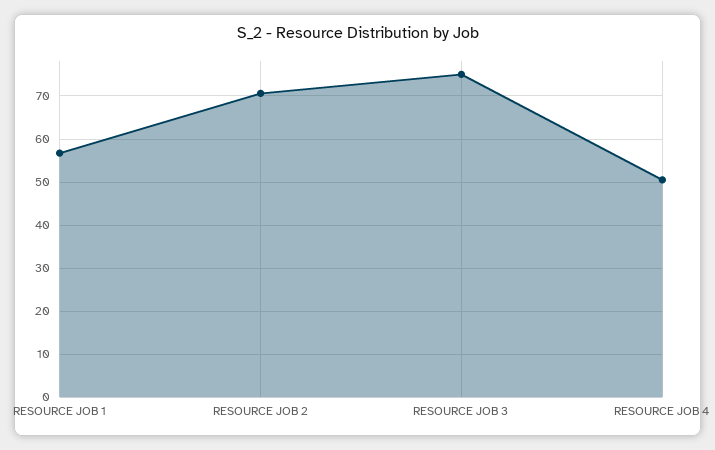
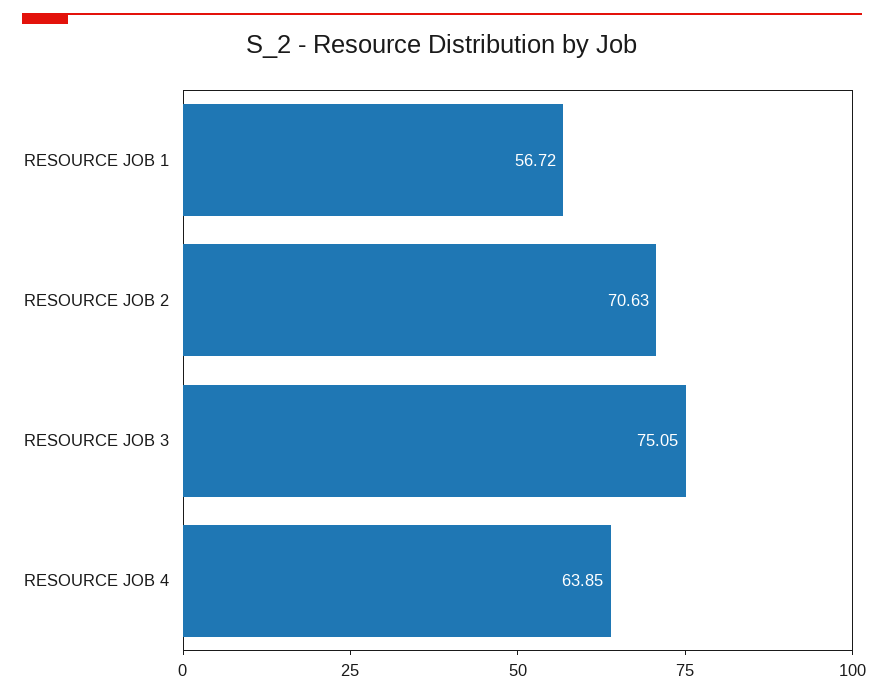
RESOURCE JOB 4: 50 -> 63.85

